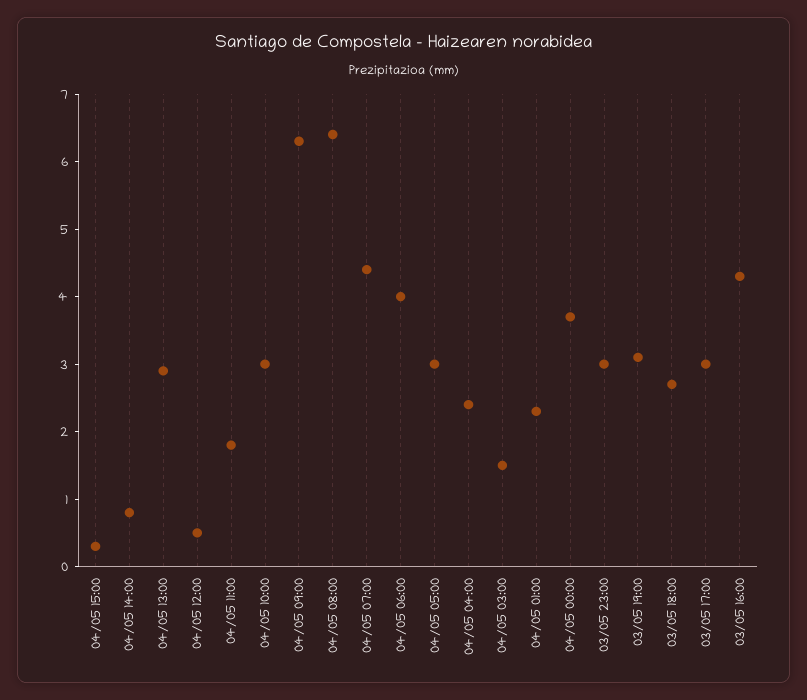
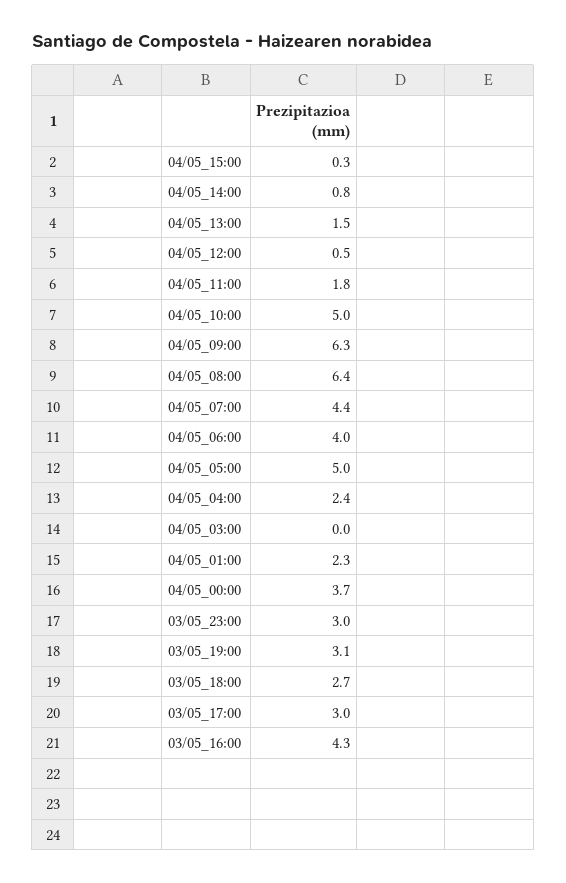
04/05 13:00: 3 -> 1.5
04/05 10:00: 3 -> 5
04/05 05:00: 3 -> 5
04/05 03:00: 1.5 -> 0

